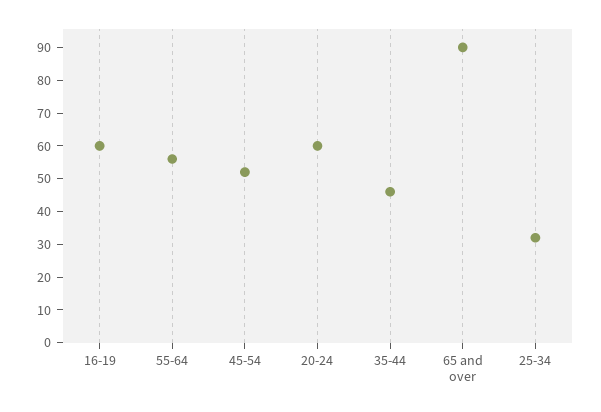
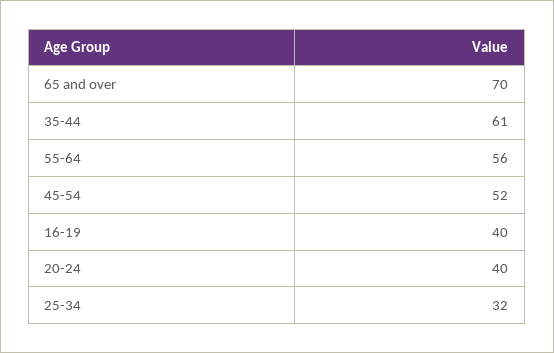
16-19: 60 -> 40
20-24: 60 -> 40
35-44: 45 -> 61
65 and over: 90 -> 70

